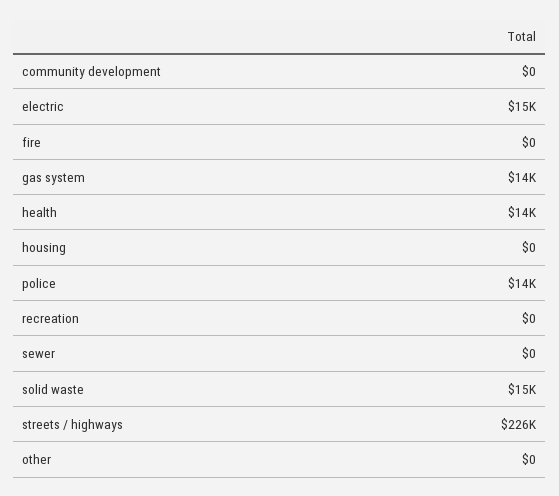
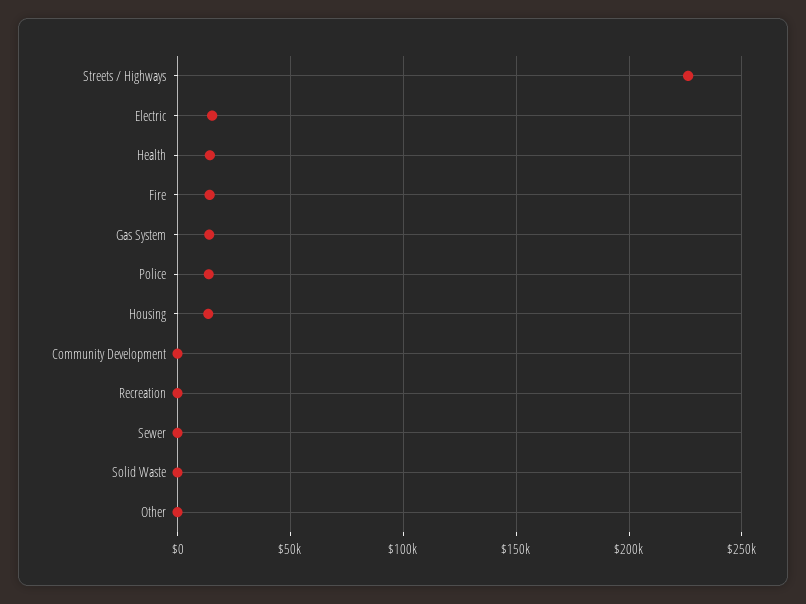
fire: 0 -> 15000
housing: 0 -> 15000
solid waste: 15000 -> 0

